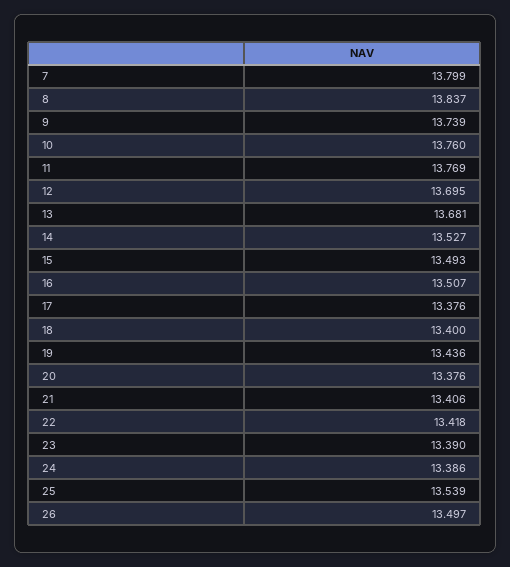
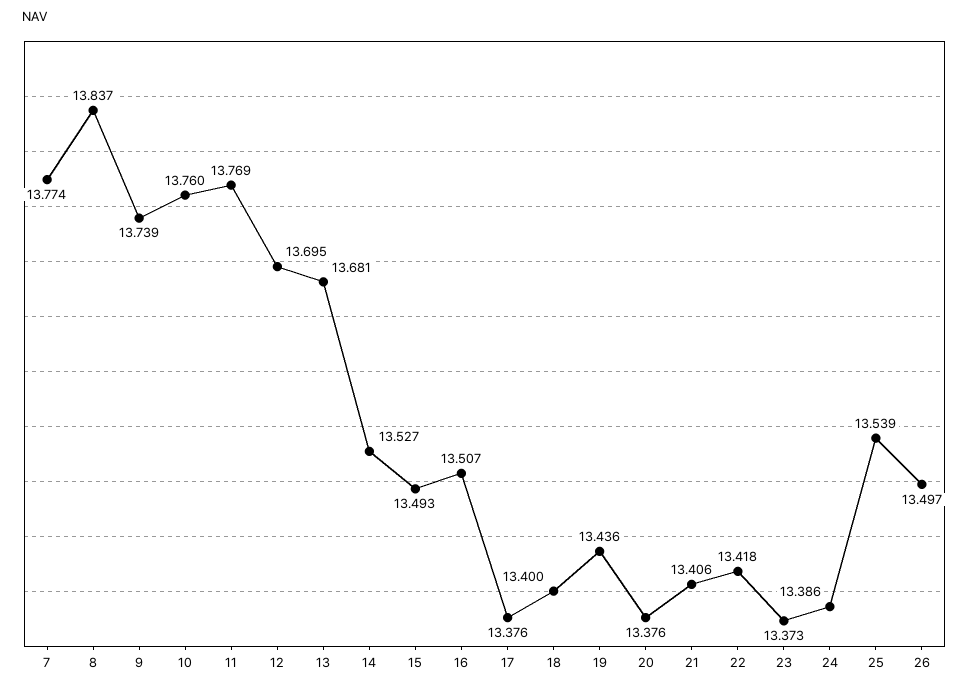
7: 13.799 -> 13.774
23: 13.39 -> 13.373

